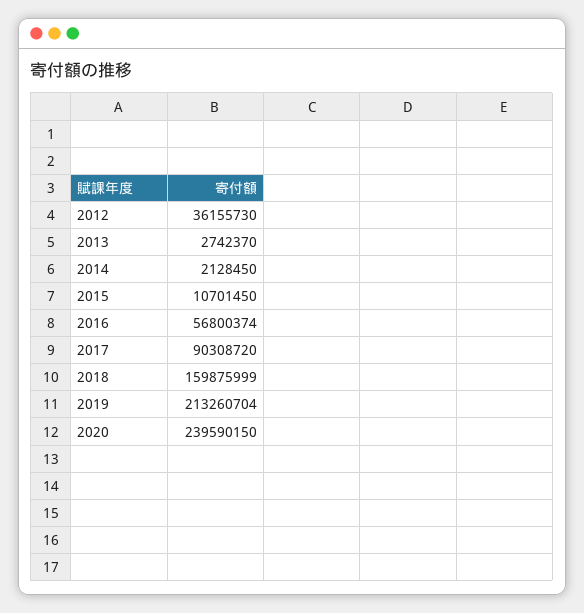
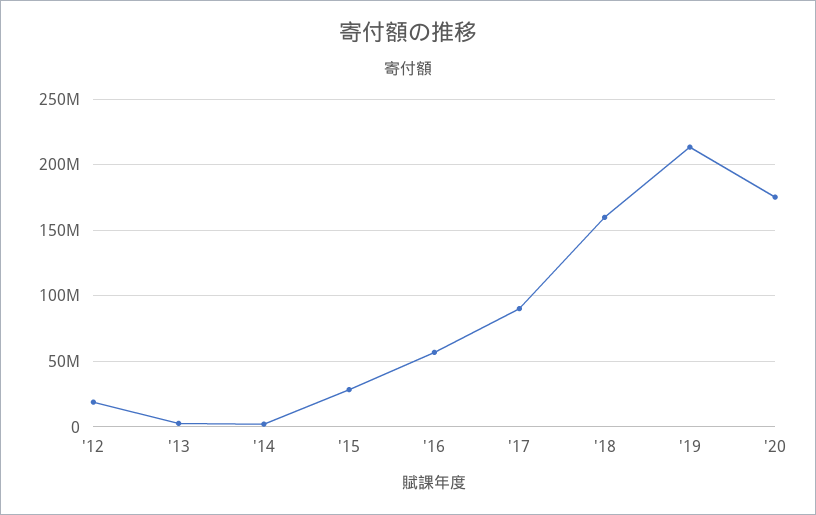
2012: 36155730 -> 20000000
2015: 10701450 -> 30000000
2020: 239590150 -> 175000000

